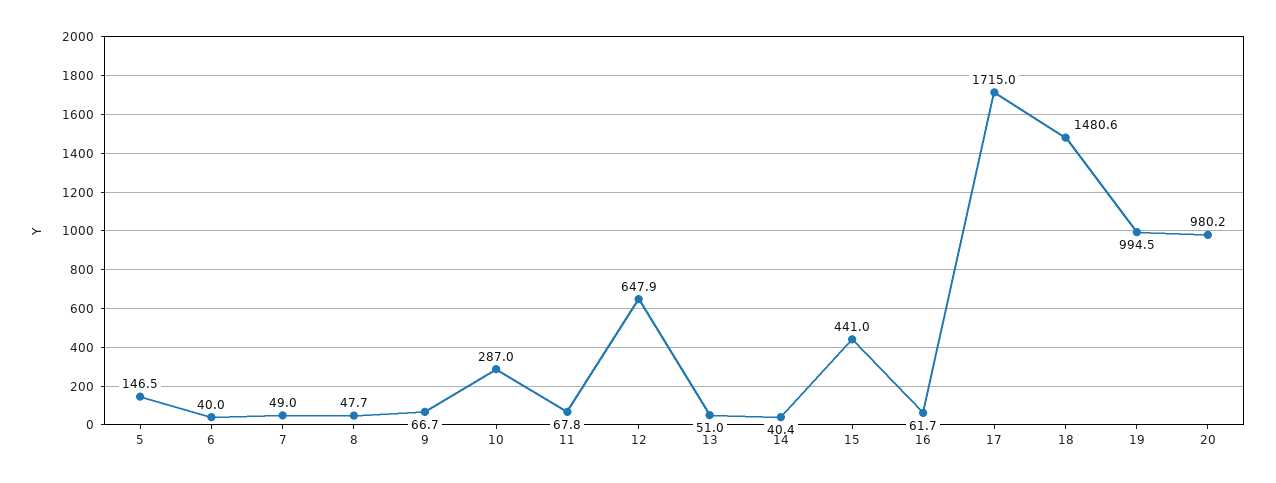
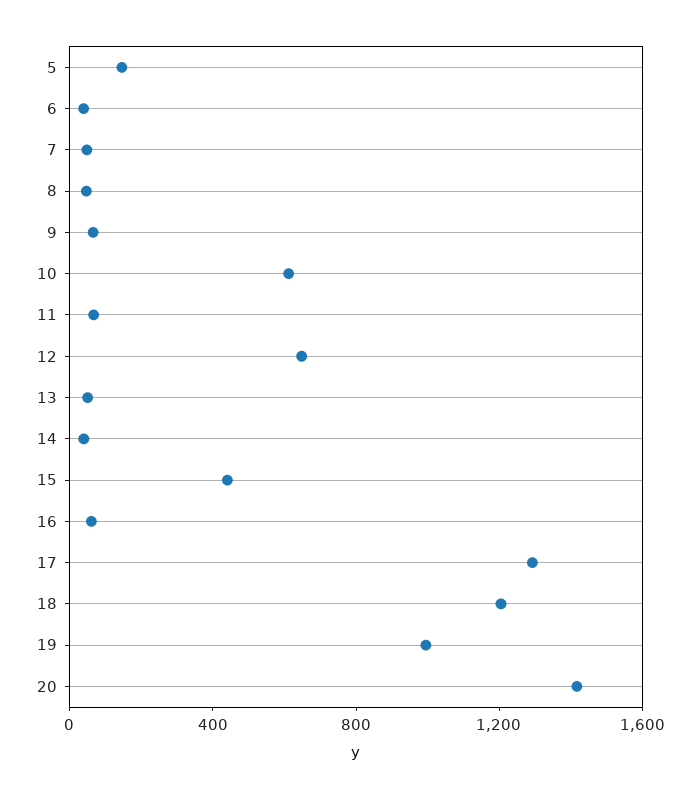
10: 287 -> 600
17: 1715 -> 1300
18: 1480.6 -> 1200
20: 980.2 -> 1400

